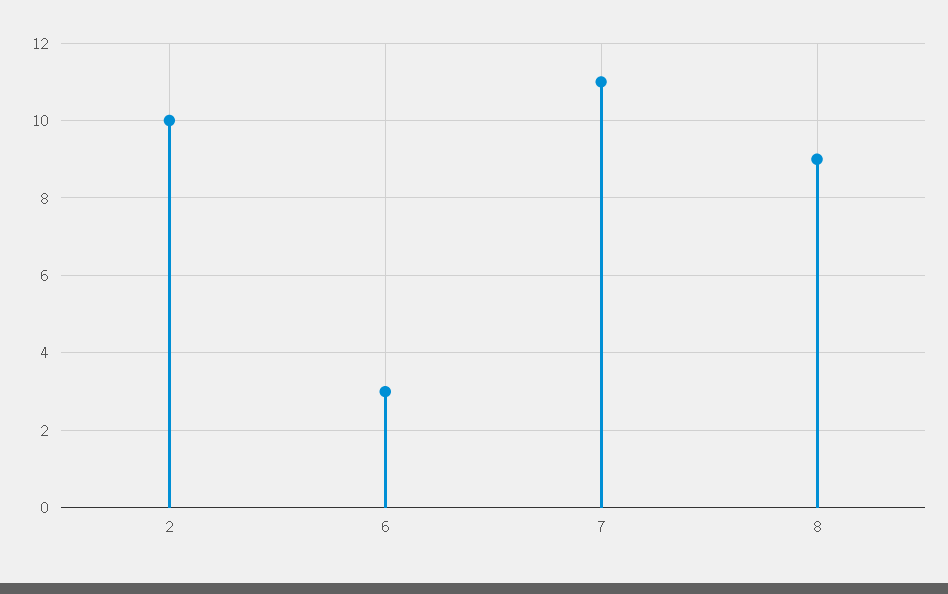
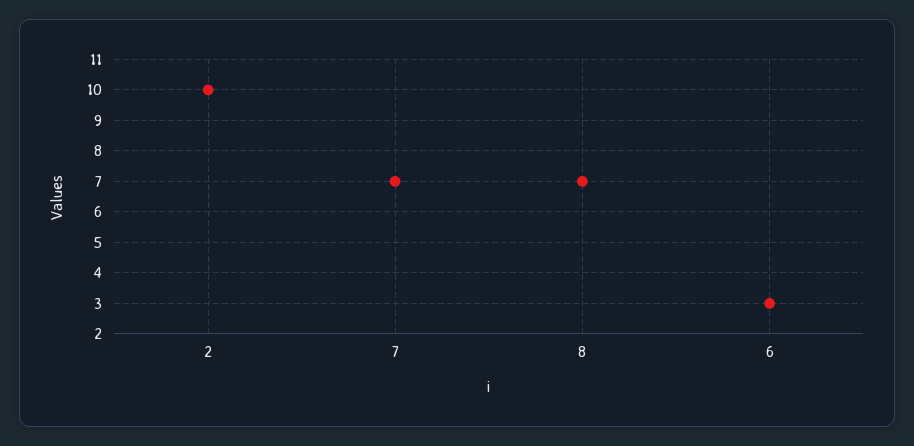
7: 11 -> 7
8: 9 -> 7

